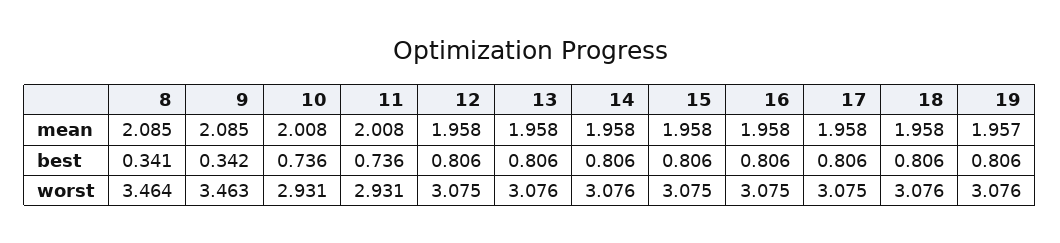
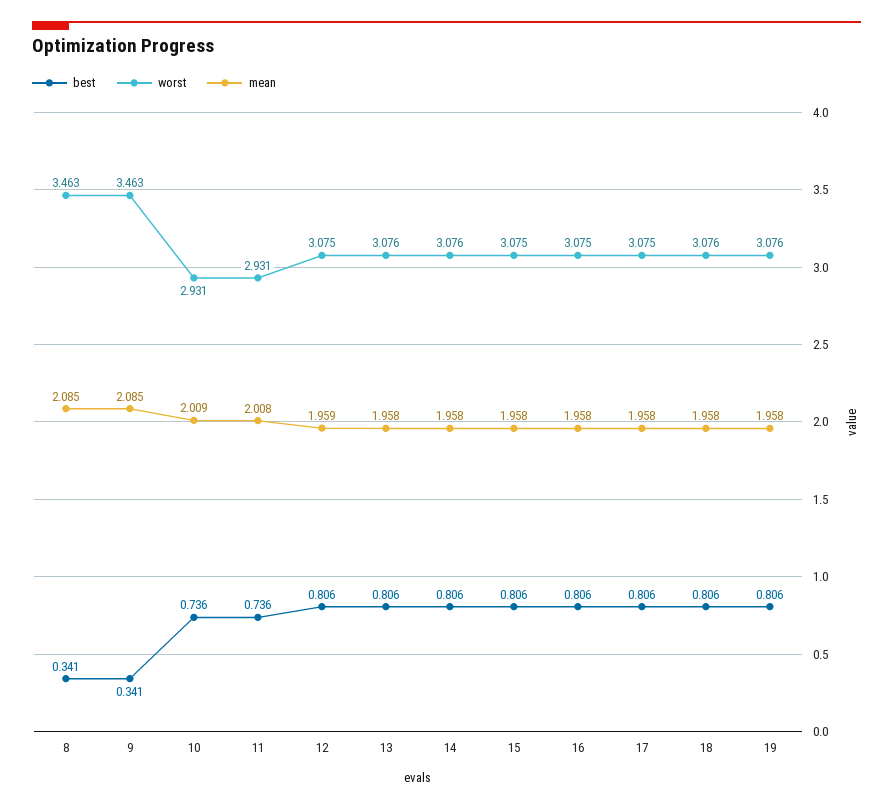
mean, 10: 2.008 -> 2.009
mean, 12: 1.958 -> 1.959
mean, 19: 1.957 -> 1.958
best, 9: 0.342 -> 0.341
worst, 8: 3.464 -> 3.463

